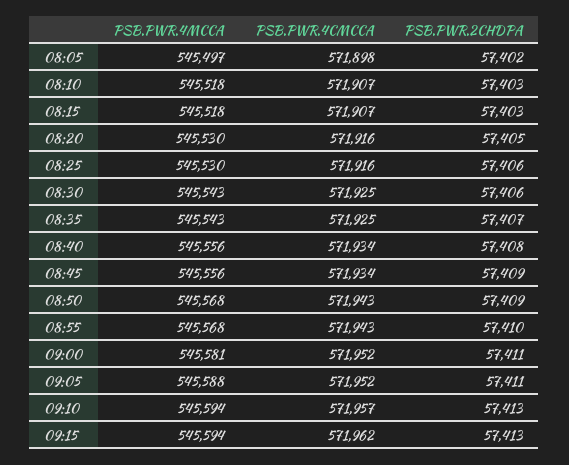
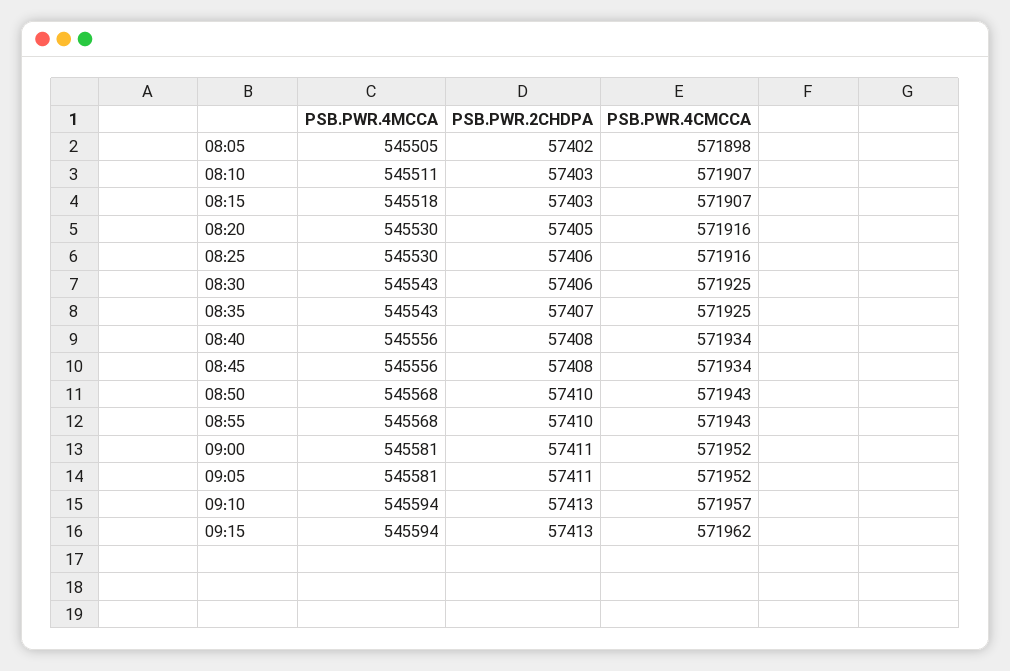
PSB.PWR.4MCCA, 08:05: 545497 -> 545505
PSB.PWR.4MCCA, 08:10: 545518 -> 545511
PSB.PWR.2CHDPA, 08:45: 57409 -> 57408
PSB.PWR.2CHDPA, 08:50: 57409 -> 57410
PSB.PWR.4MCCA, 09:05: 545588 -> 545581

